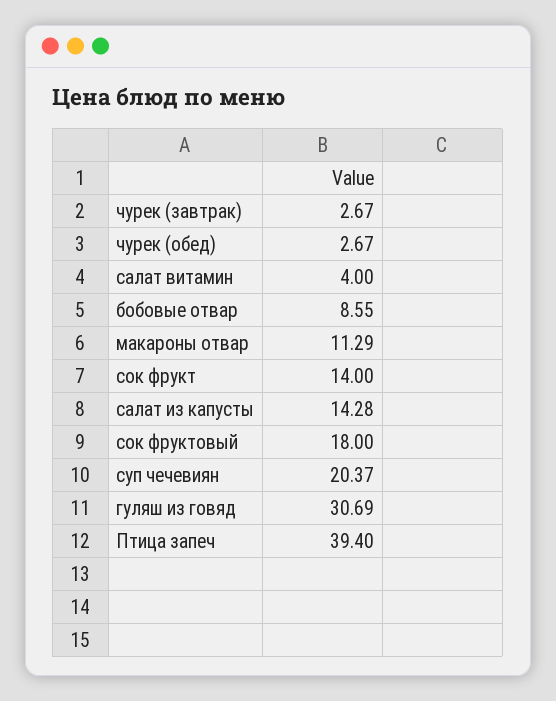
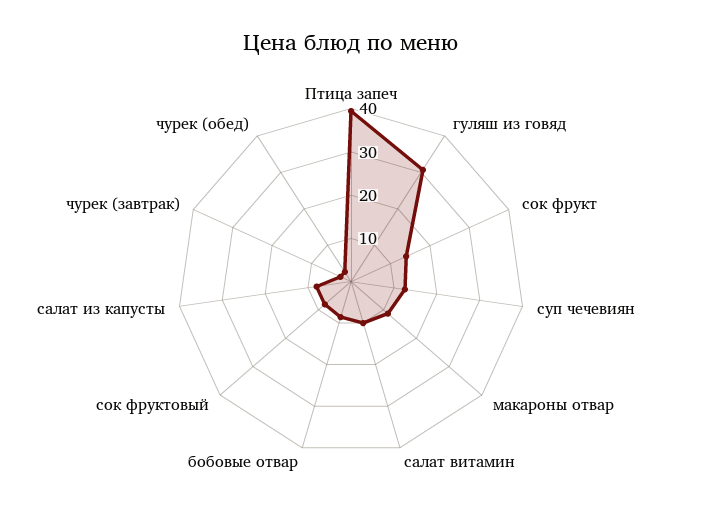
салат витамин: 4 -> 10
салат из капусты: 14.28 -> 8
сок фруктовый: 18 -> 8
суп чечевиян: 20.37 -> 12

